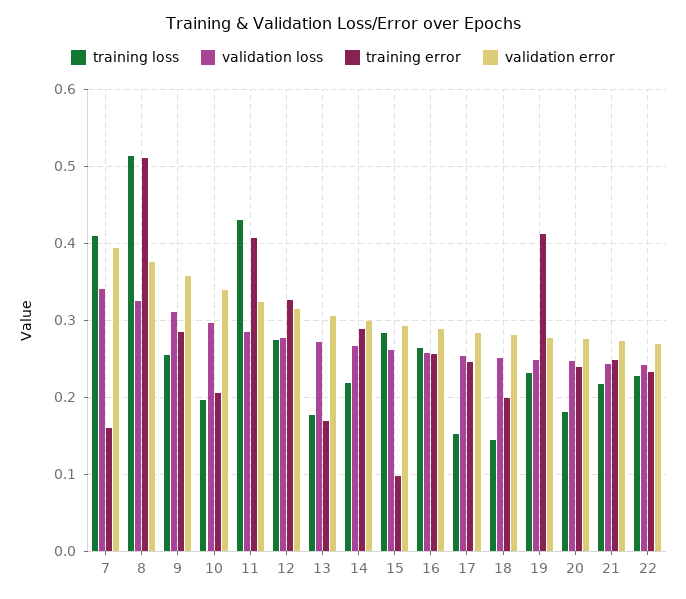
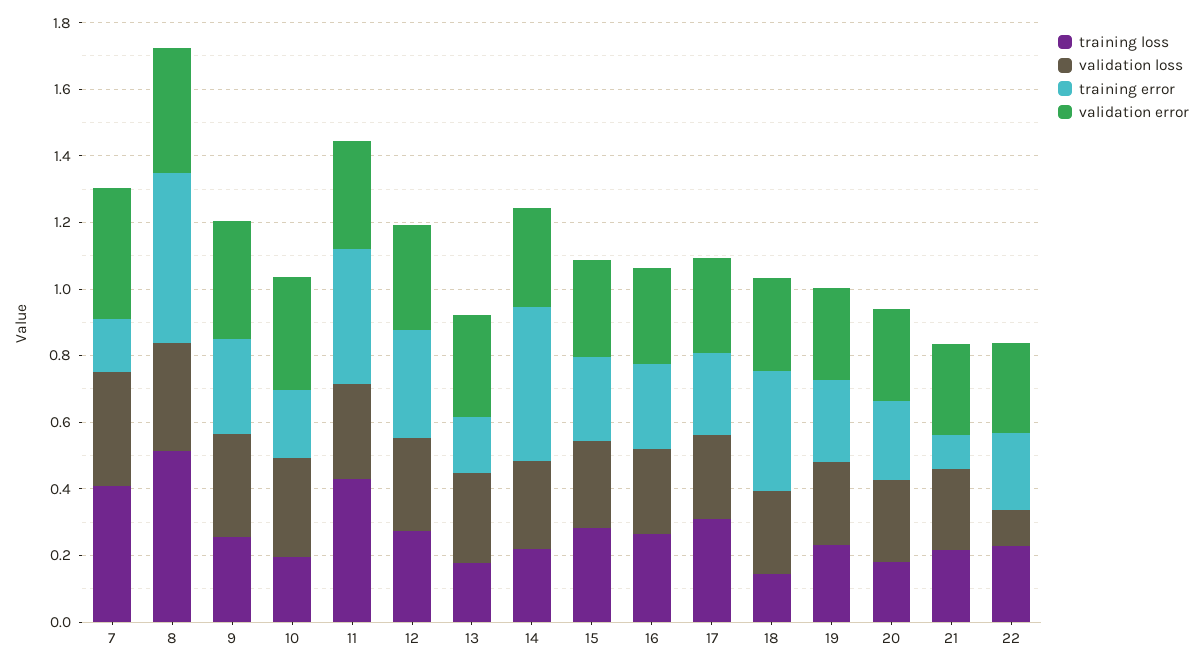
training error, 14: 0.29 -> 0.45
training error, 15: 0.1 -> 0.25
training loss, 17: 0.15 -> 0.3
training error, 18: 0.2 -> 0.35
training error, 19: 0.41 -> 0.25
training error, 21: 0.25 -> 0.1
validation loss, 22: 0.24 -> 0.1

